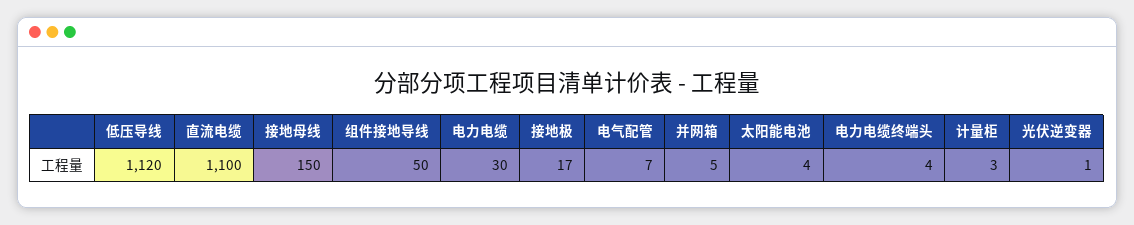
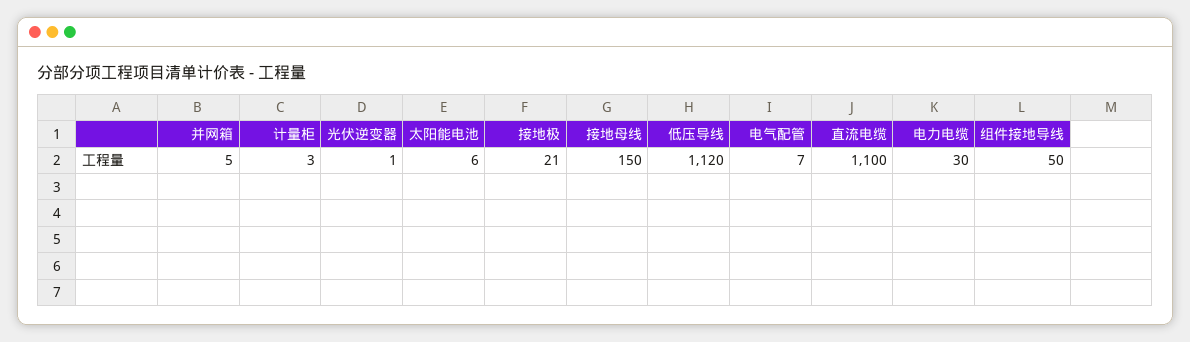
接地极: 17 -> 21
太阳能电池: 4 -> 6
电力电缆终端头: 4 -> none

